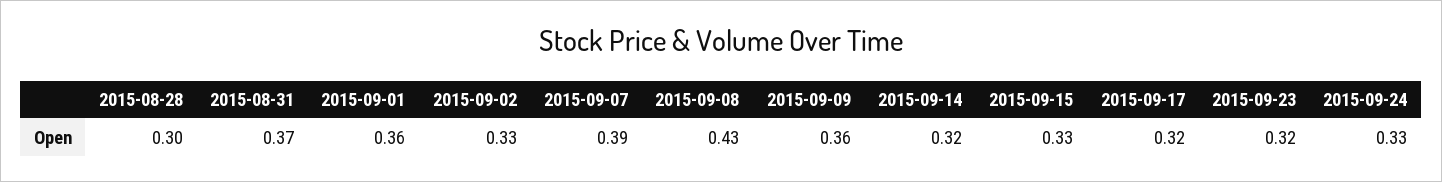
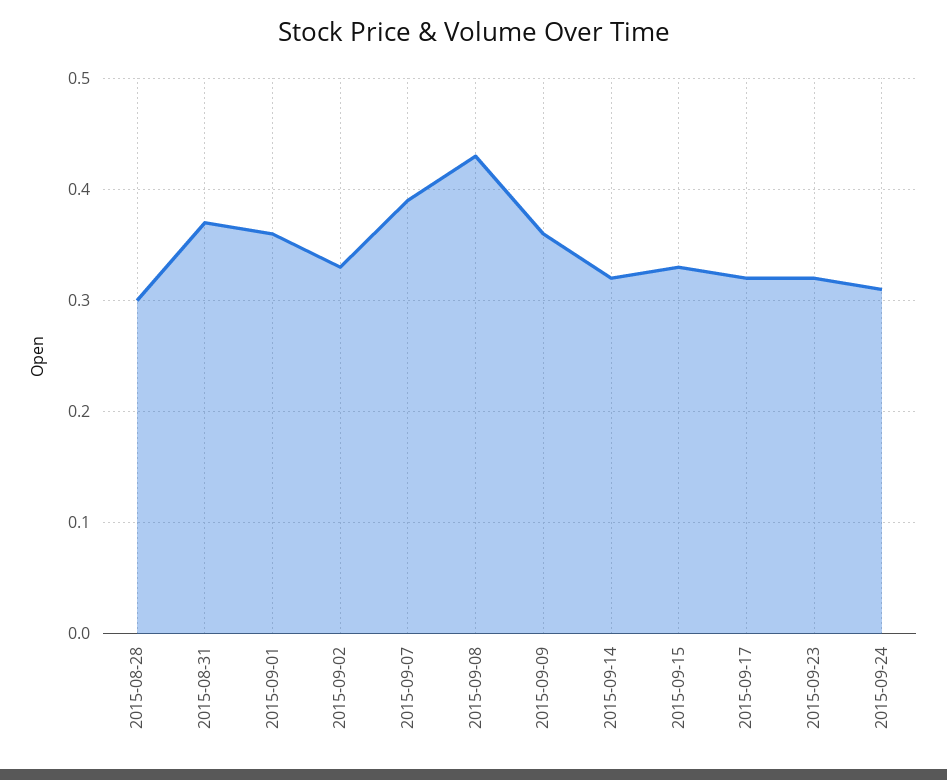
2015-09-24: 0.33 -> 0.31

